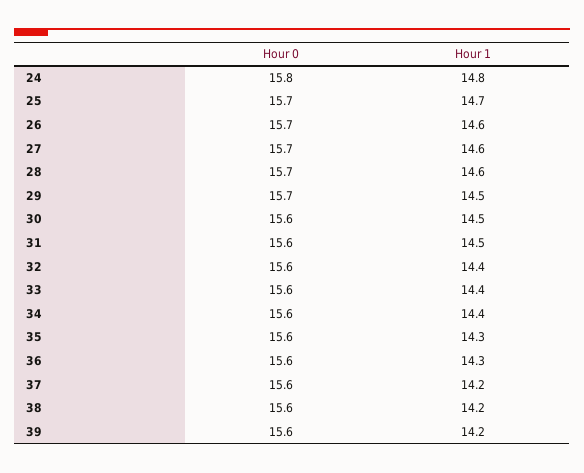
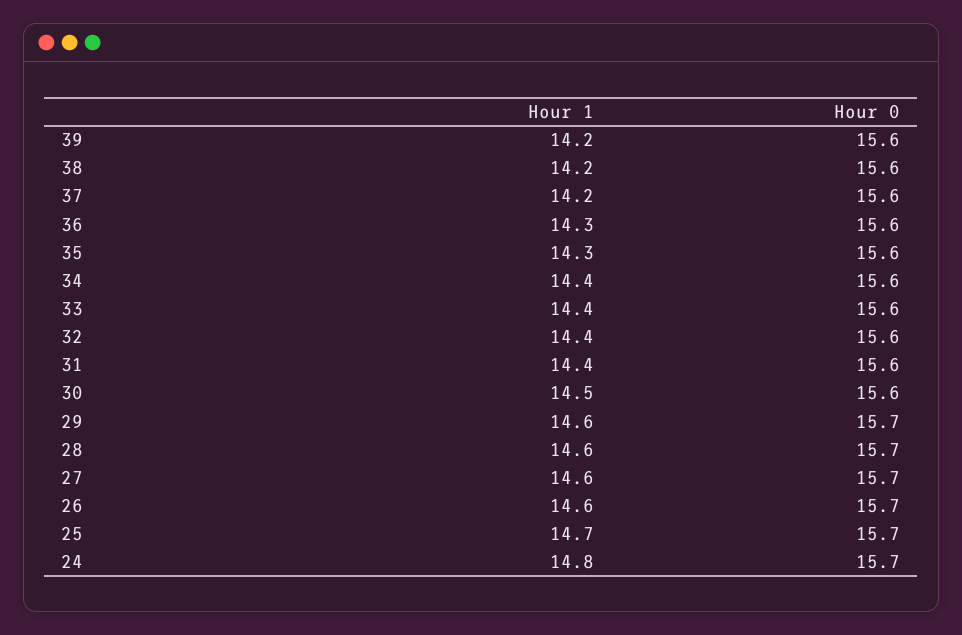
Hour 0, 24: 15.8 -> 15.7
Hour 1, 29: 14.5 -> 14.6
Hour 1, 31: 14.5 -> 14.4

